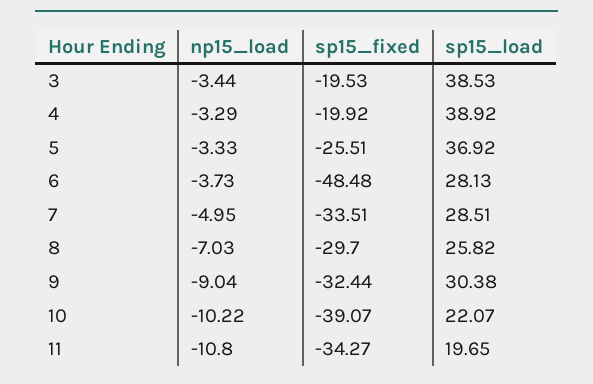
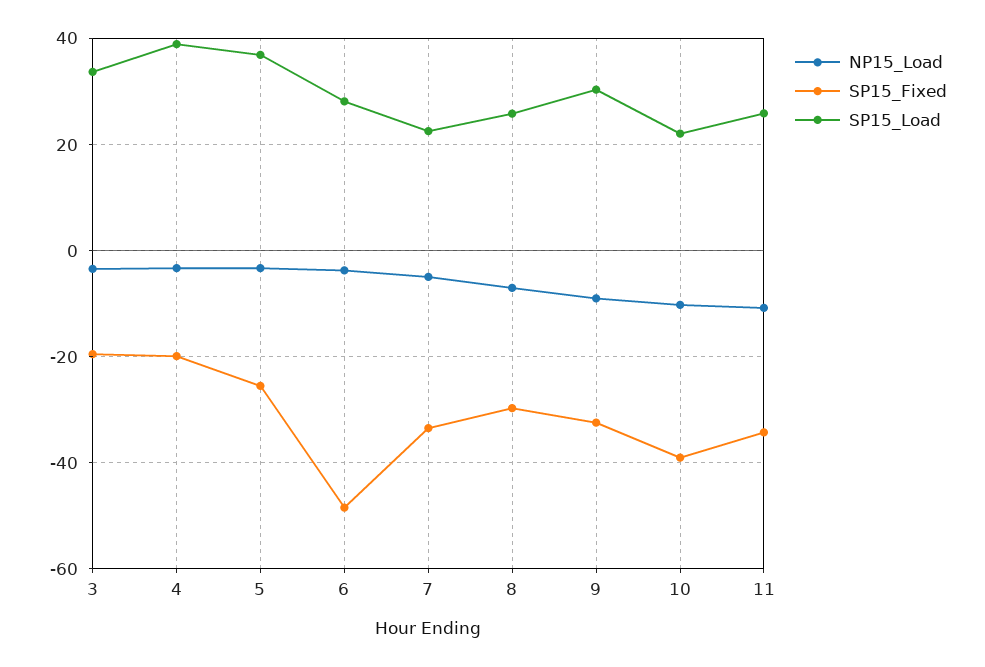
sp15_load, 3: 38.53 -> 34
sp15_load, 7: 28.51 -> 22
sp15_load, 11: 19.65 -> 26

